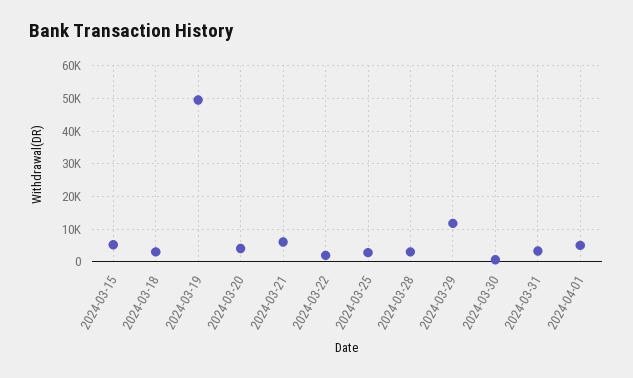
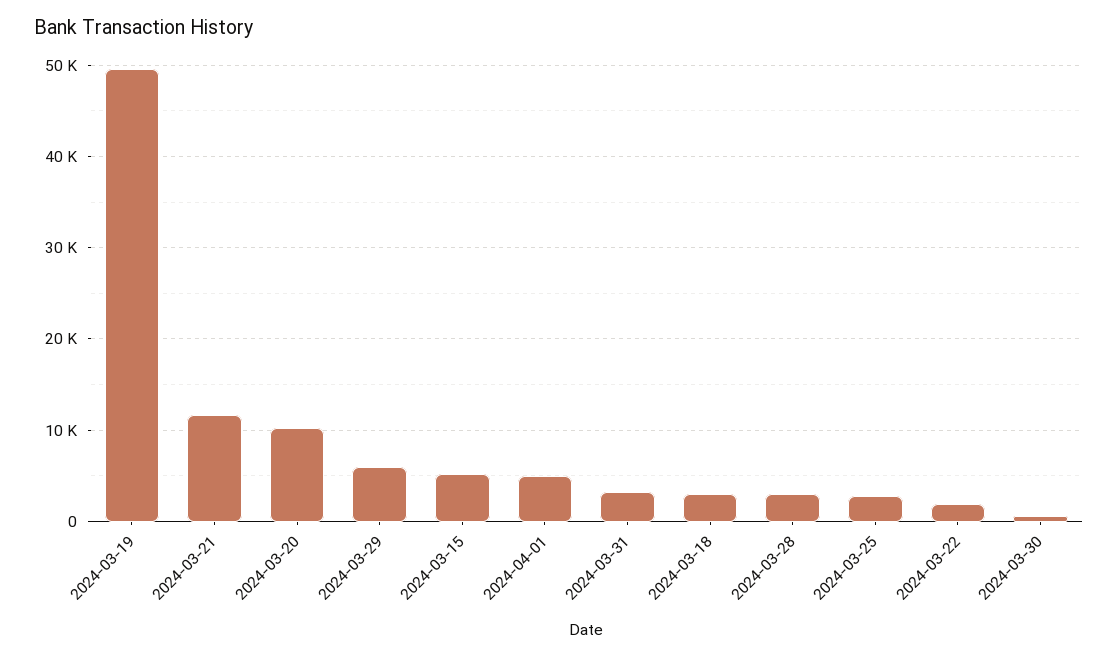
2024-03-20: 4000 -> 10000
2024-03-21: 6000 -> 12000
2024-03-29: 12000 -> 6000

